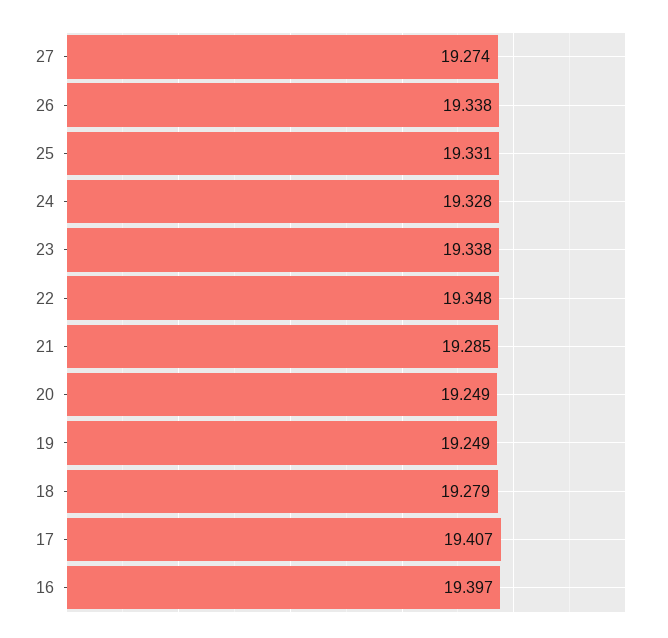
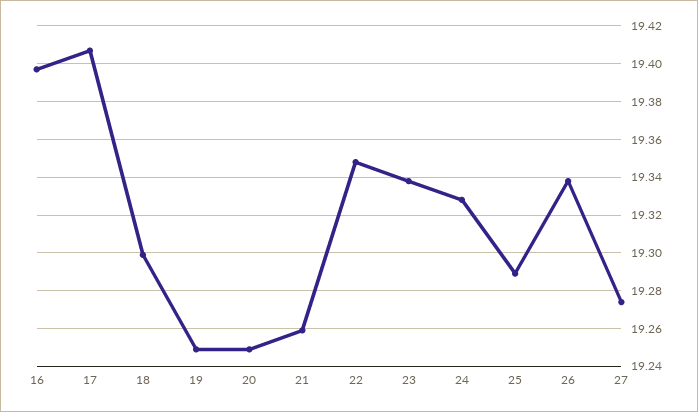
25: 19.331 -> 19.29
21: 19.285 -> 19.26
18: 19.279 -> 19.3

